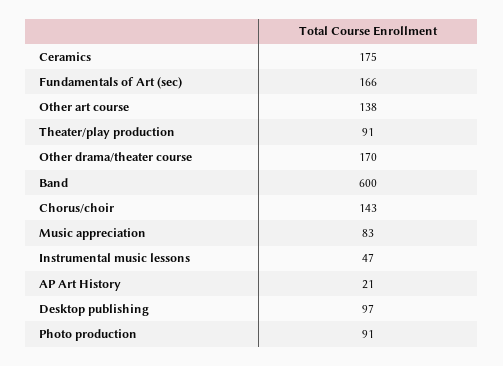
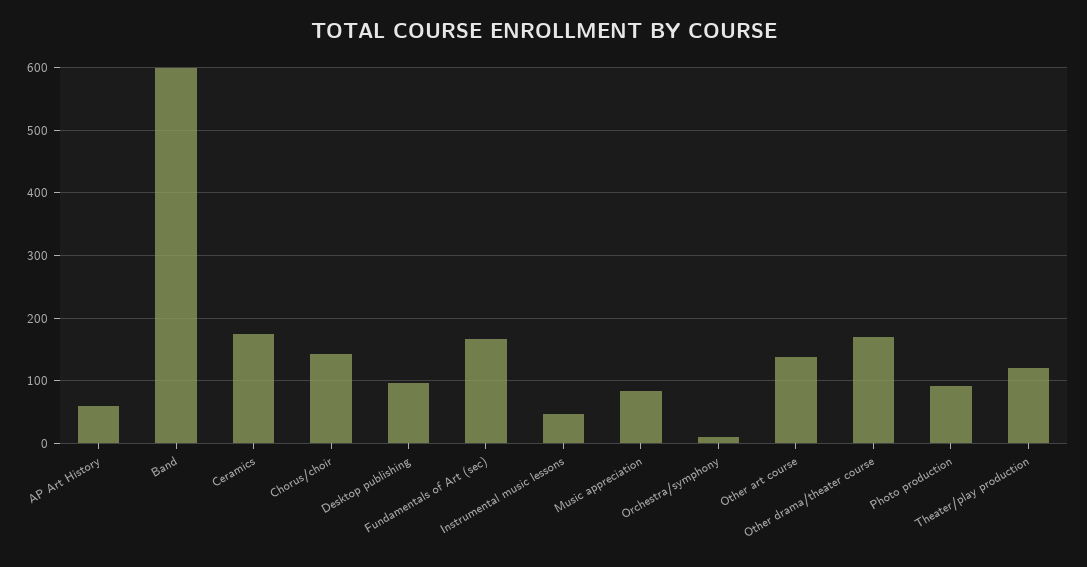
Theater/play production: 91 -> 120
AP Art History: 21 -> 60
Orchestra/symphony: none -> 10

